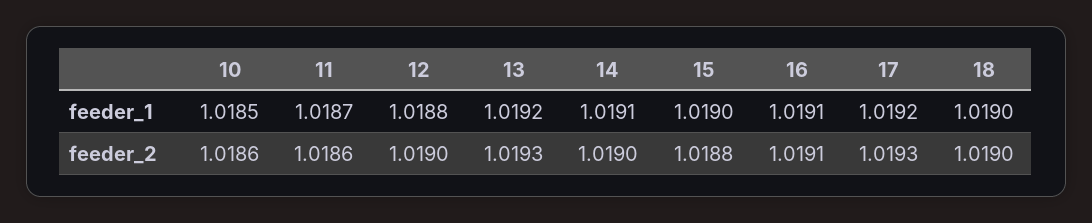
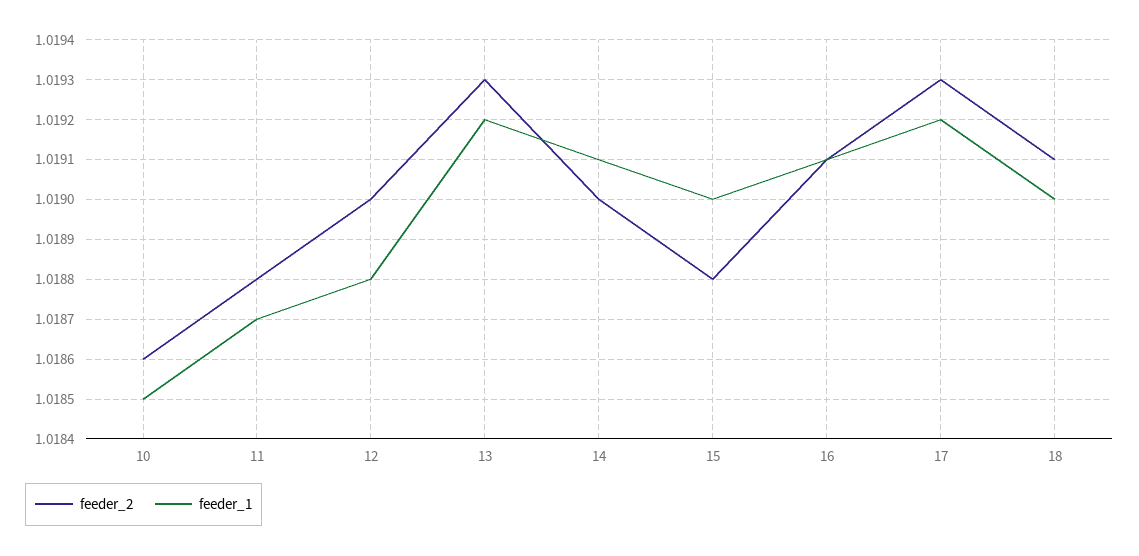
feeder_2, 11: 1.0186 -> 1.0188
feeder_2, 18: 1.019 -> 1.0191

